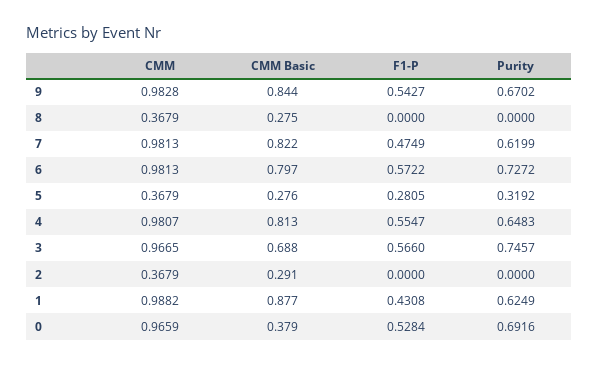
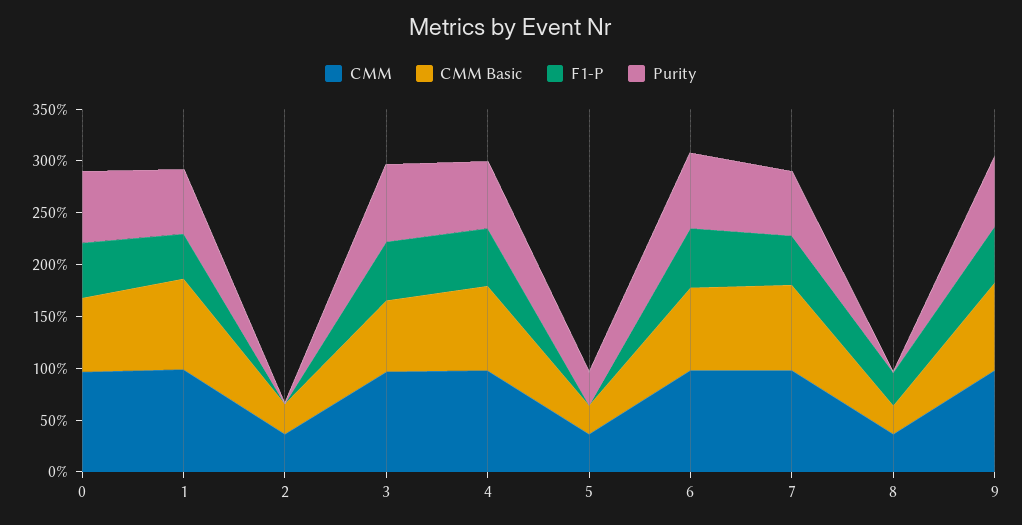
F1-P, 8: 0 -> 0.3
F1-P, 5: 0.2805 -> 0
CMM Basic, 0: 0.379 -> 0.7

